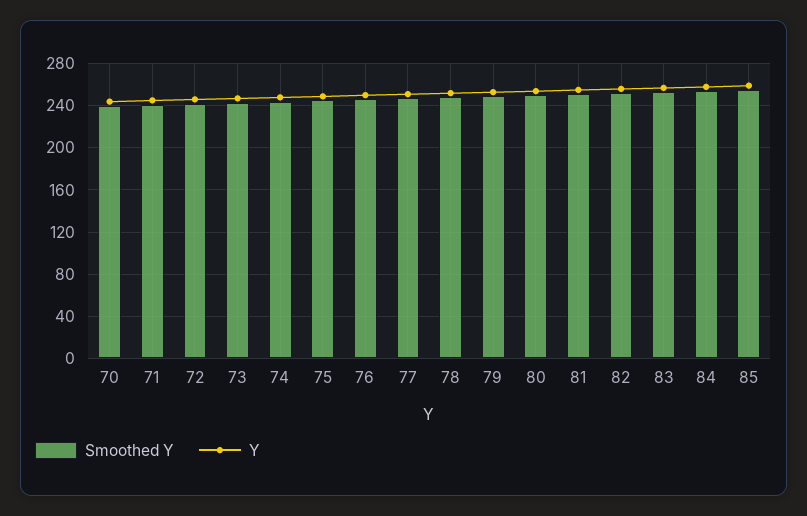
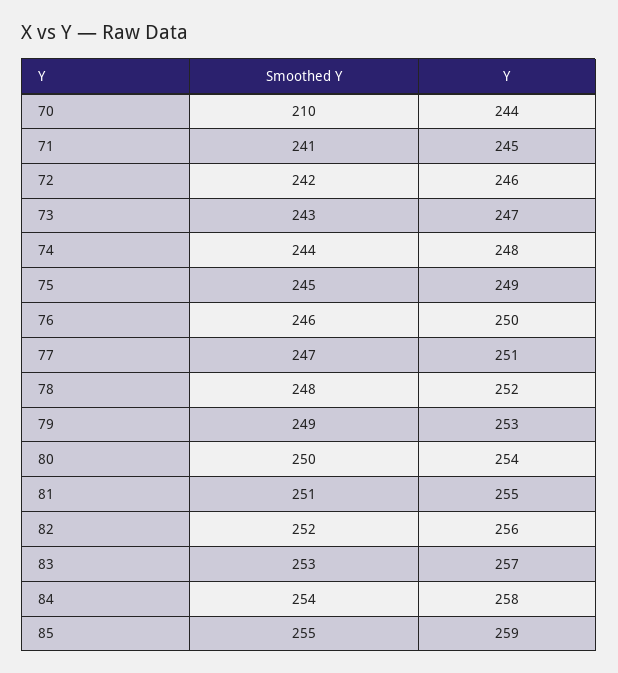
Smoothed Y, 70: 240 -> 210

